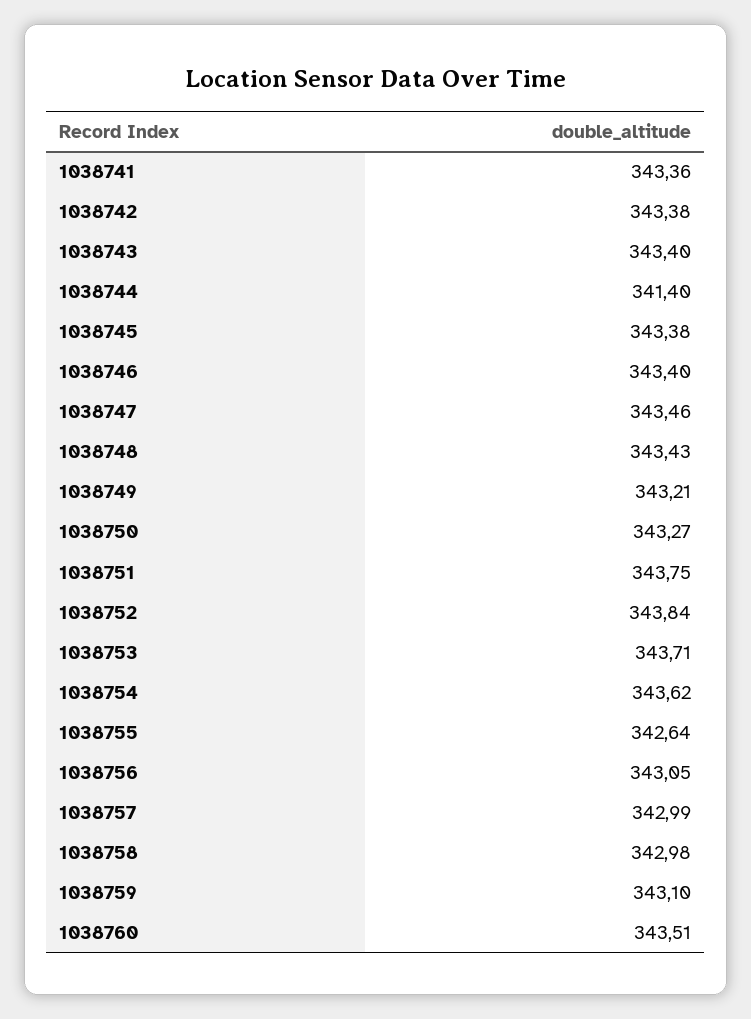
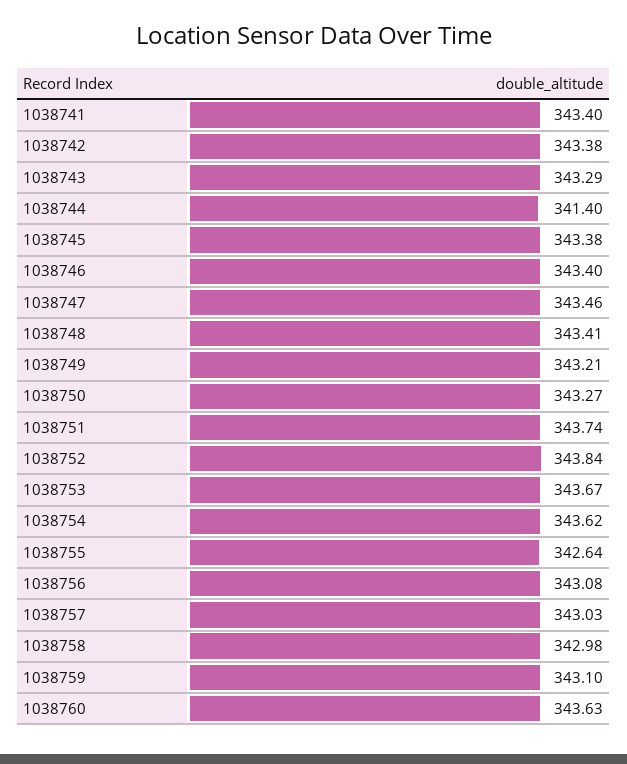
1038741: 343.36 -> 343.4
1038743: 343.4 -> 343.29
1038748: 343.43 -> 343.41
1038751: 343.75 -> 343.74
1038753: 343.71 -> 343.67
1038756: 343.05 -> 343.08
1038757: 342.99 -> 343.03
1038760: 343.51 -> 343.63

